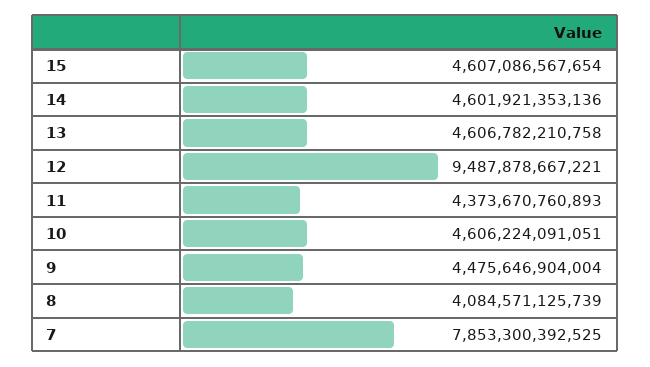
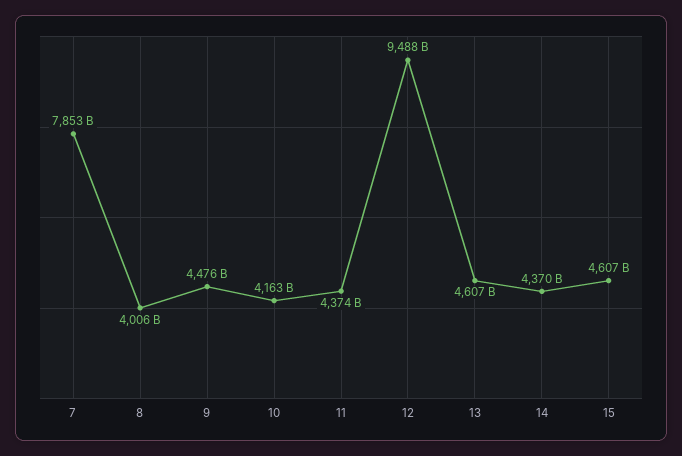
14: 4601921353136 -> 4370000000000
10: 4606224091051 -> 4163000000000
8: 4084571125739 -> 4006000000000

